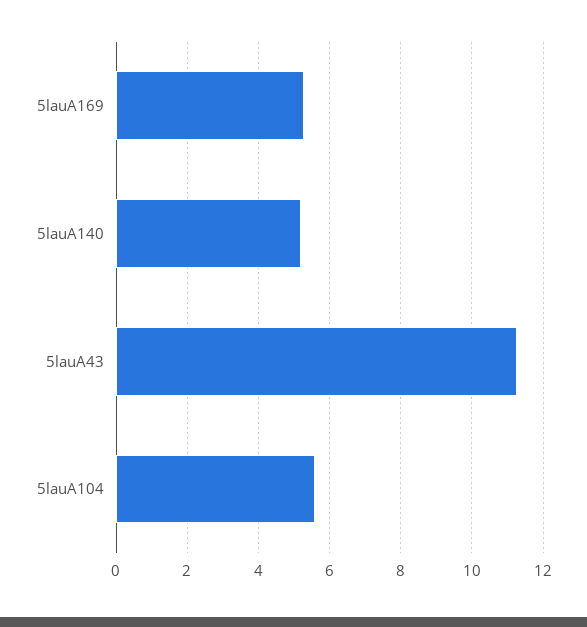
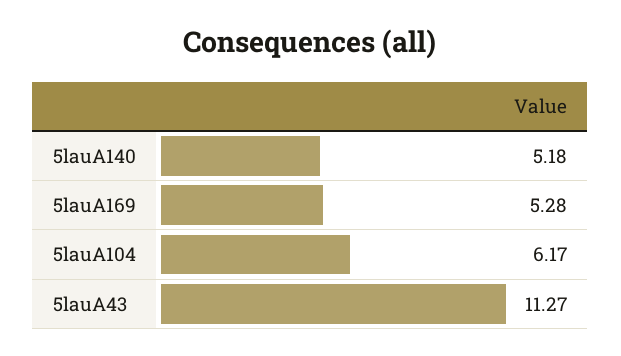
5lauA104: 5.6 -> 6.17

